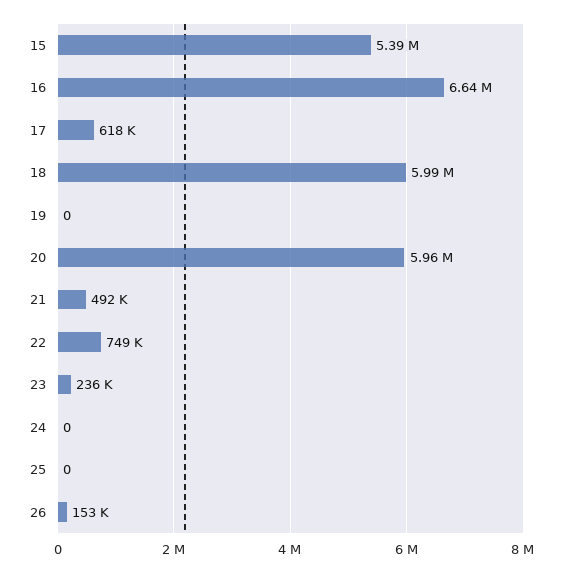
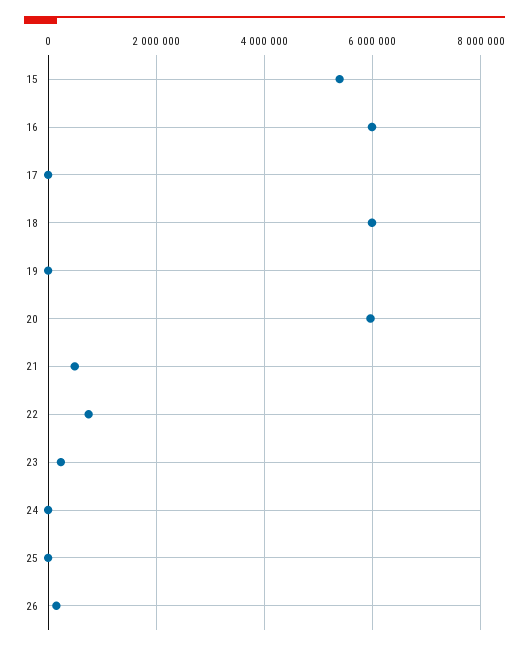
16: 6640000 -> 6000000
17: 618000 -> 0

